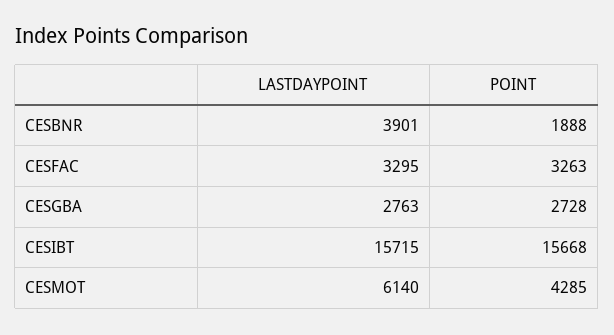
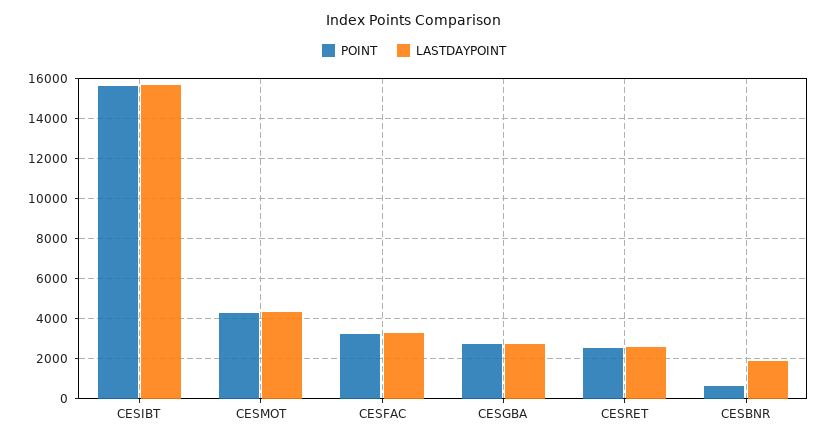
LASTDAYPOINT, CESBNR: 3901 -> 2000
POINT, CESBNR: 1888 -> 500
LASTDAYPOINT, CESMOT: 6140 -> 4500
POINT, CESRET: none -> 2500
LASTDAYPOINT, CESRET: none -> 2500

